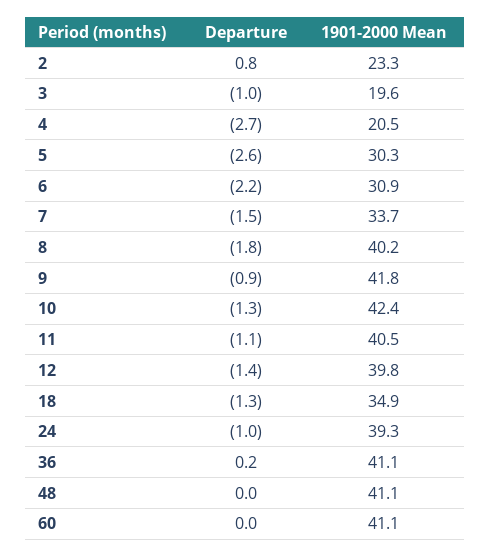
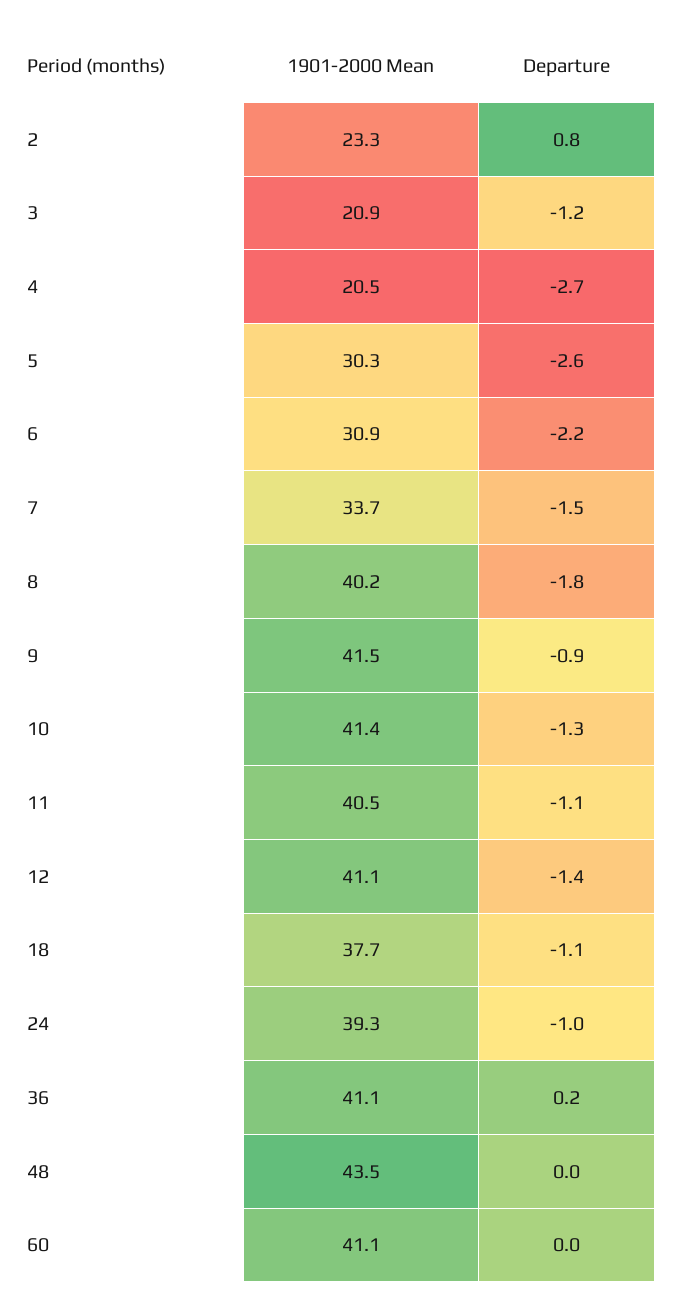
Departure, 3: -1 -> -1.2
1901-2000 Mean, 3: 19.6 -> 20.9
1901-2000 Mean, 9: 41.8 -> 41.5
1901-2000 Mean, 10: 42.4 -> 41.4
1901-2000 Mean, 12: 39.8 -> 41.1
Departure, 18: -1.3 -> -1.1
1901-2000 Mean, 18: 34.9 -> 37.7
1901-2000 Mean, 48: 41.1 -> 43.5

